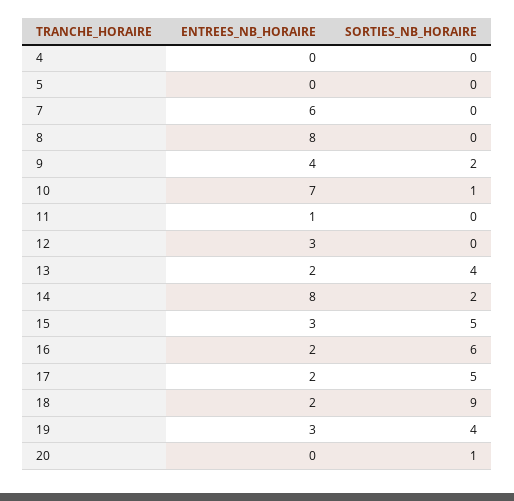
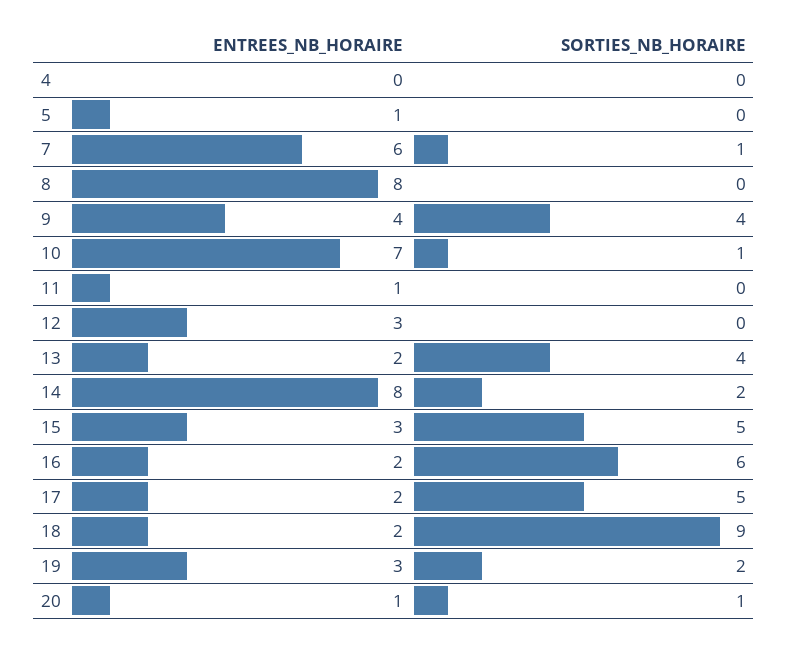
ENTREES_NB_HORAIRE, 5: 0 -> 1
SORTIES_NB_HORAIRE, 7: 0 -> 1
SORTIES_NB_HORAIRE, 9: 2 -> 4
SORTIES_NB_HORAIRE, 19: 4 -> 2
ENTREES_NB_HORAIRE, 20: 0 -> 1

